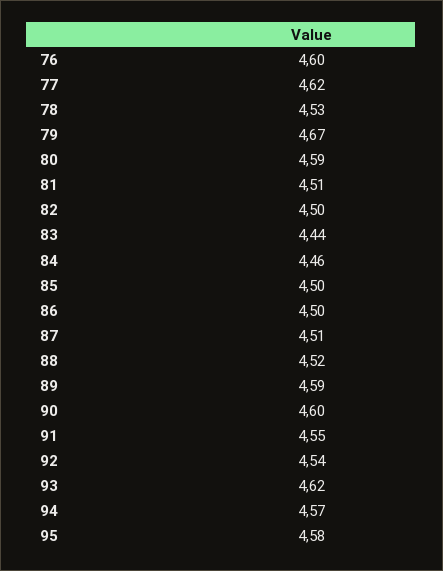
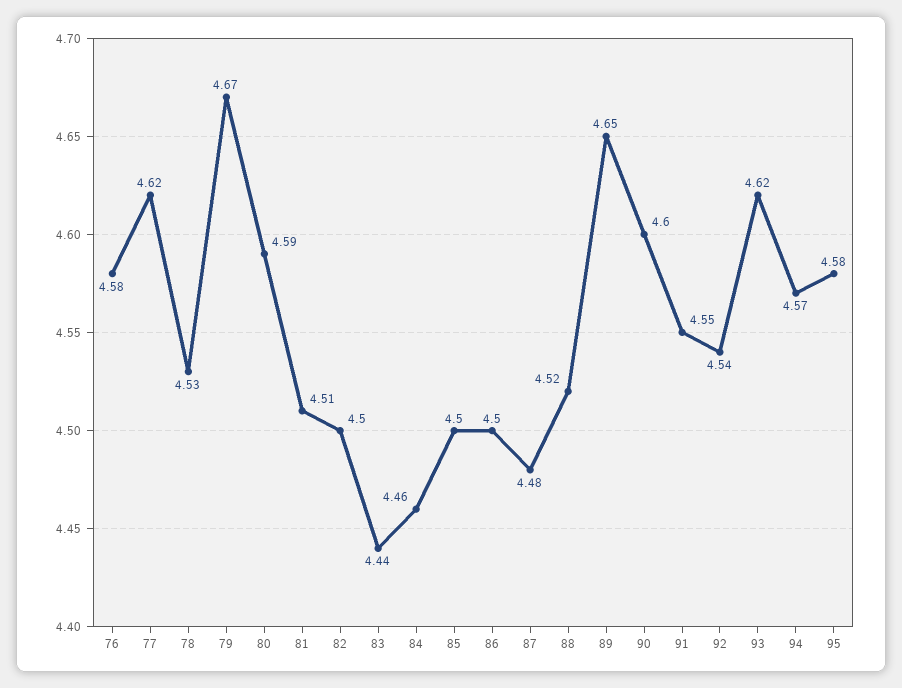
76: 4.6 -> 4.58
87: 4.51 -> 4.48
89: 4.59 -> 4.65

